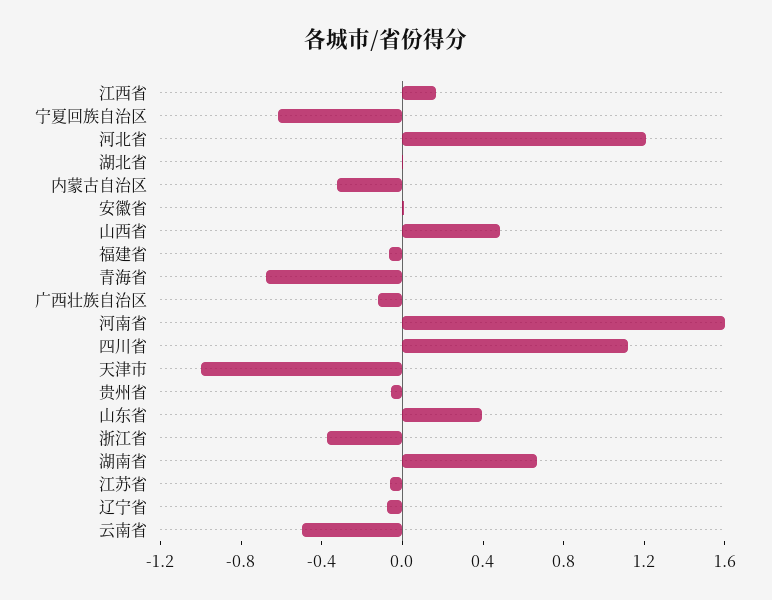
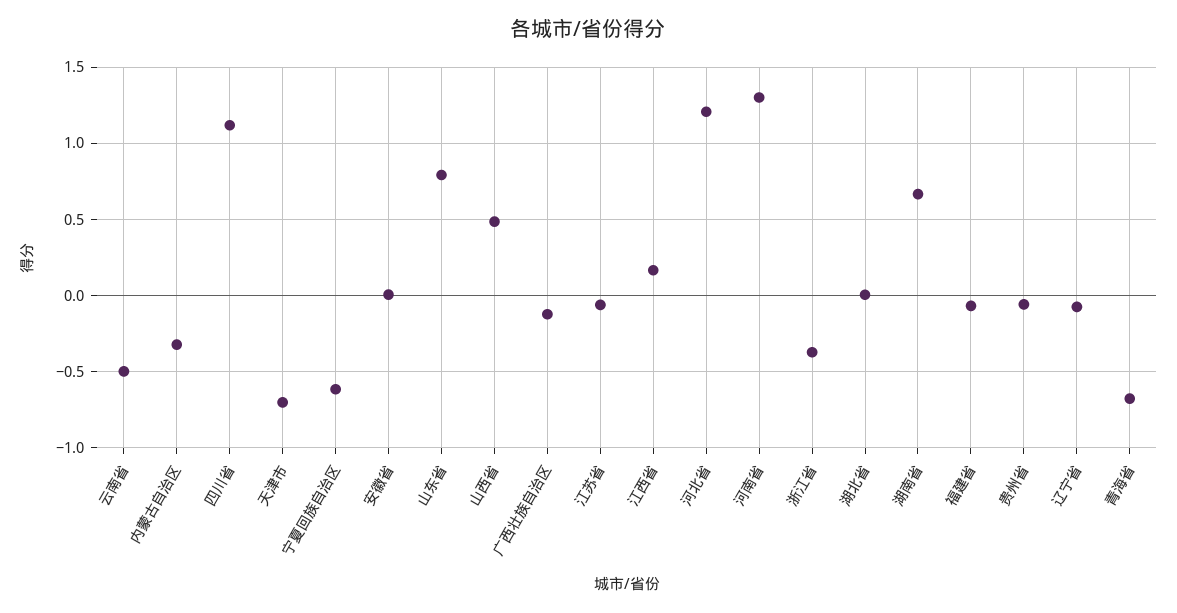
河南省: 1.6 -> 1.3
天津市: -1 -> -0.7
山东省: 0.4 -> 0.8

